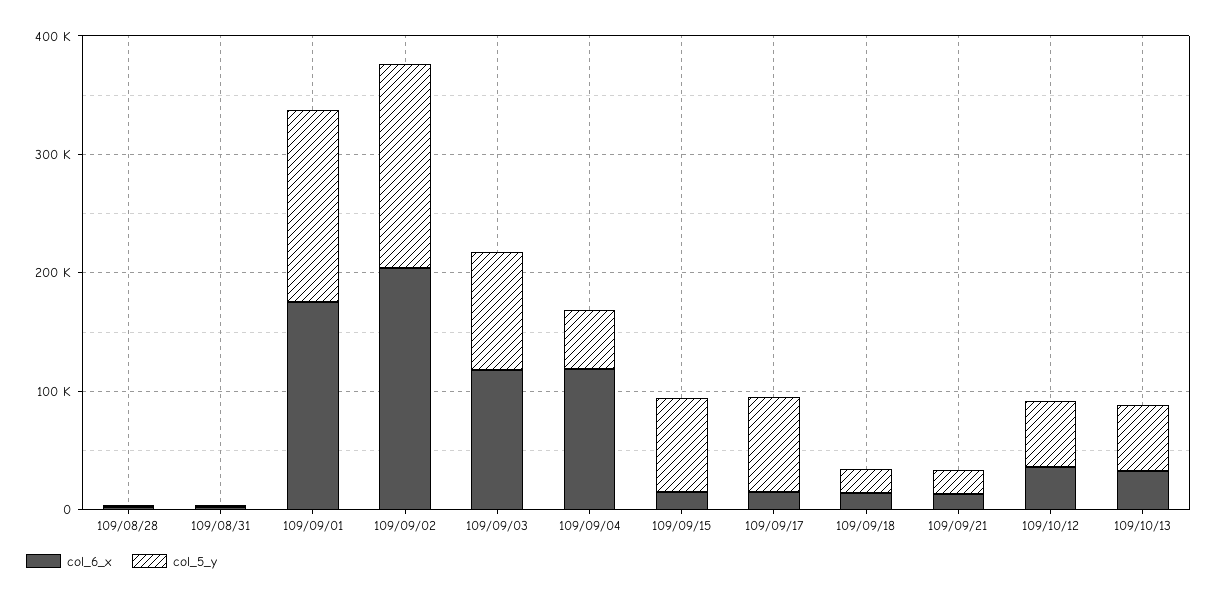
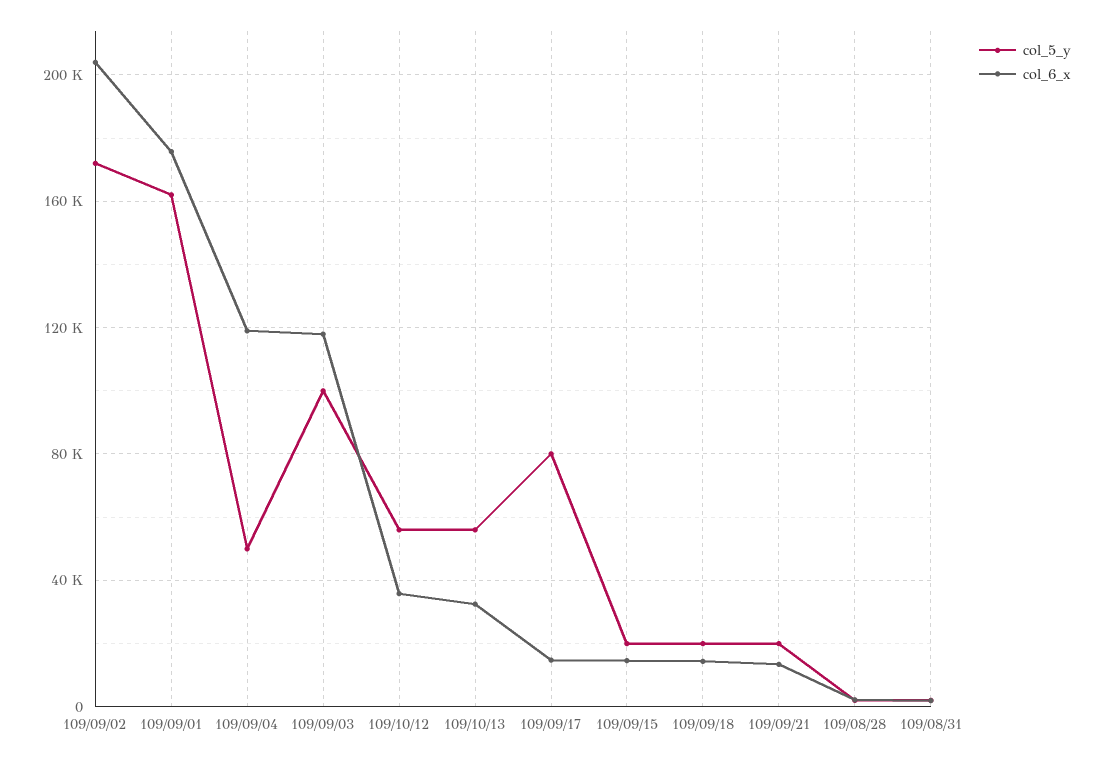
col_5_y, 109/09/15: 80000 -> 20000

